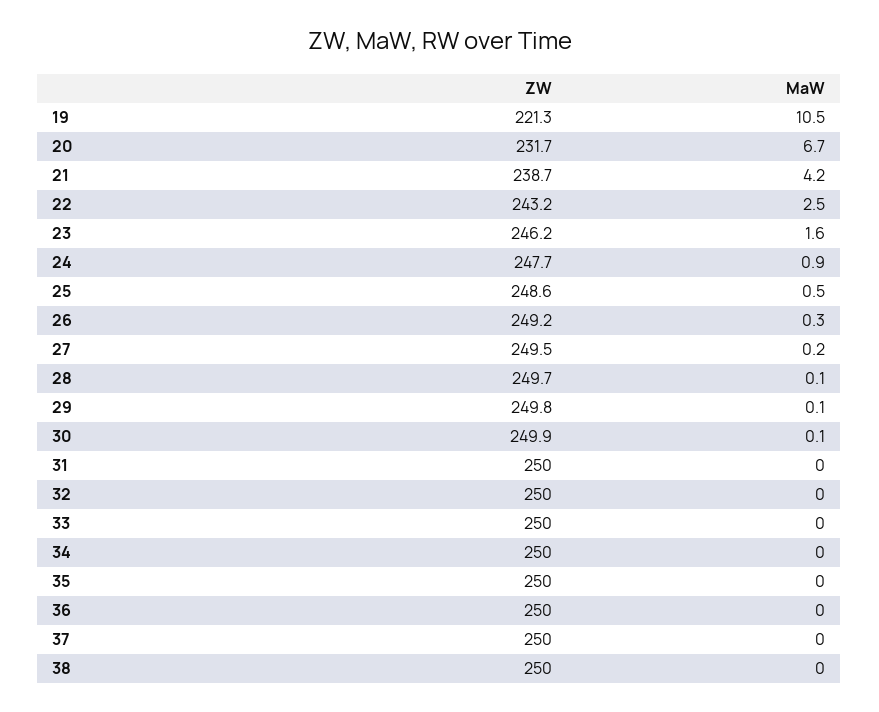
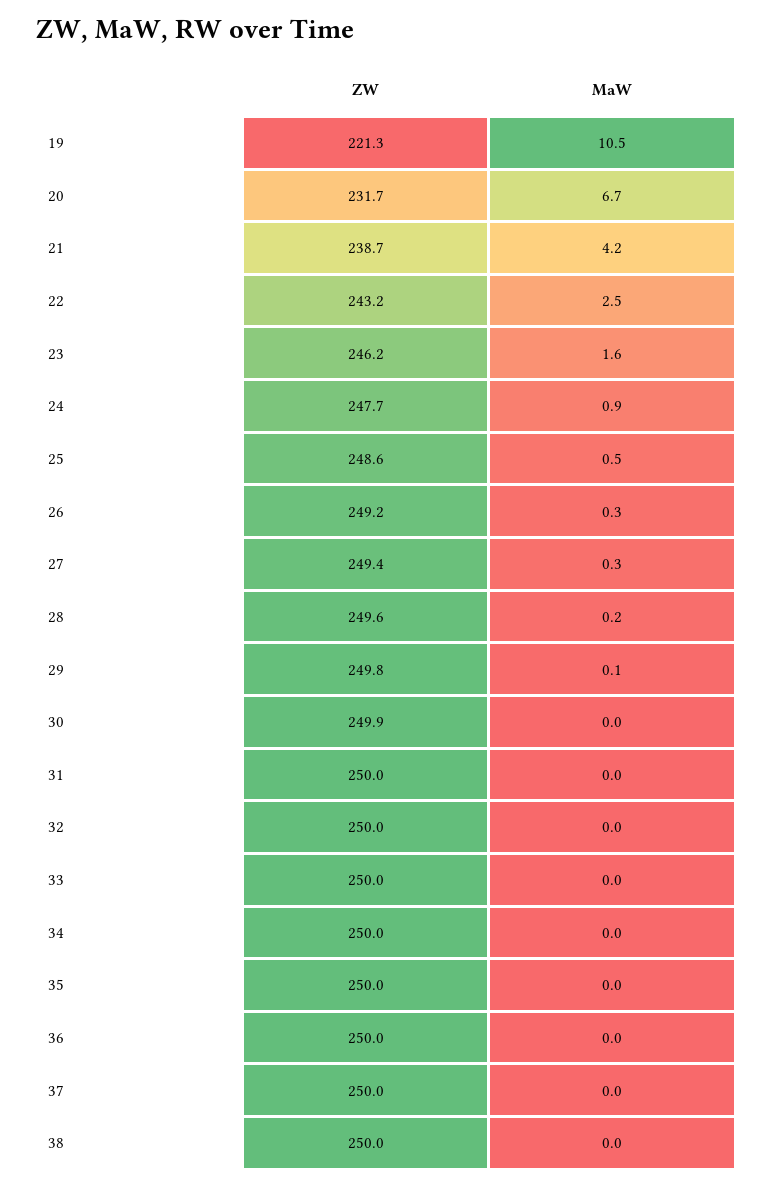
ZW, 27: 249.5 -> 249.4
MaW, 27: 0.2 -> 0.3
ZW, 28: 249.7 -> 249.6
MaW, 28: 0.1 -> 0.2
MaW, 30: 0.1 -> 0

